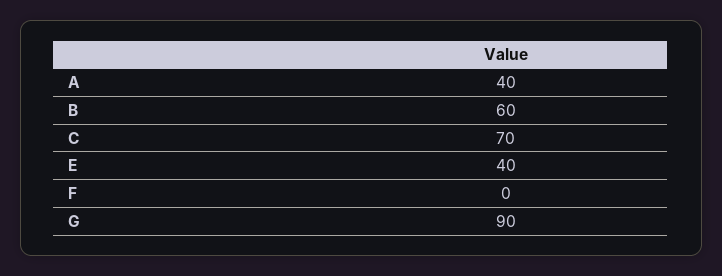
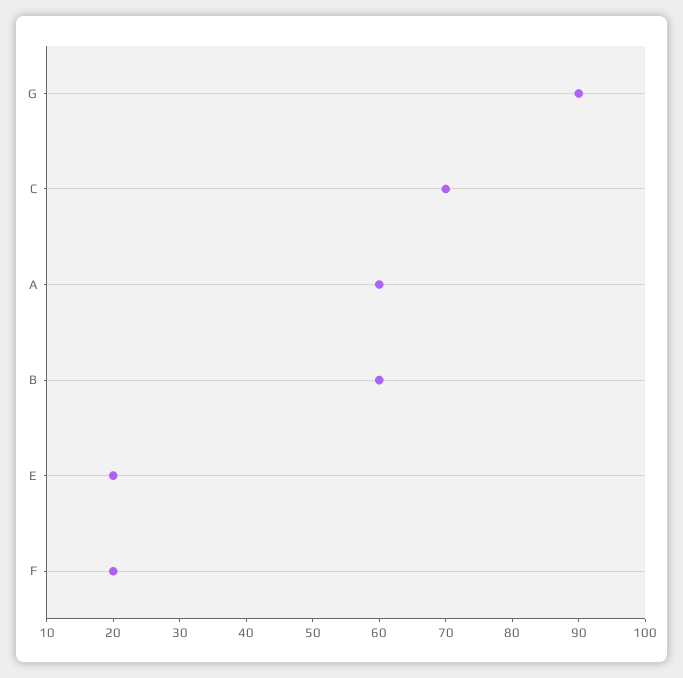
A: 40 -> 60
E: 40 -> 20
F: 0 -> 20

